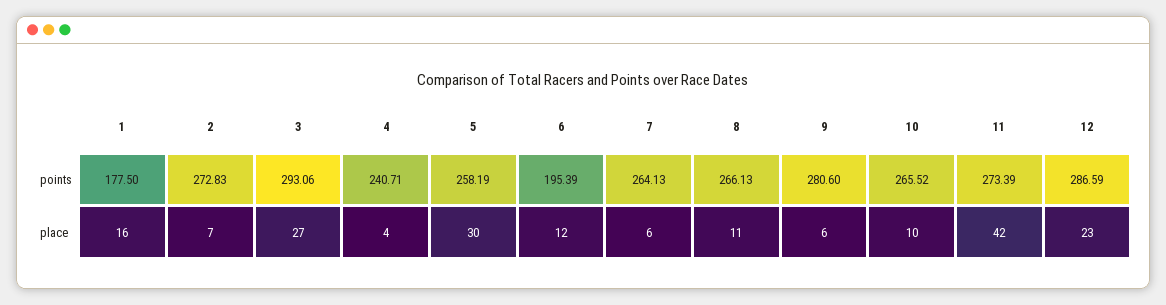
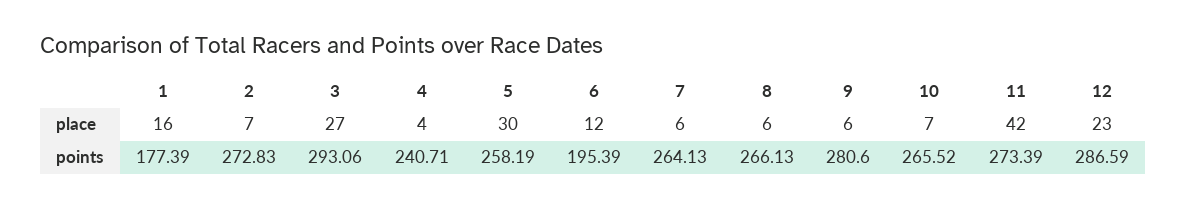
1, points: 177.5 -> 177.39
8, place: 11 -> 6
10, place: 10 -> 7

